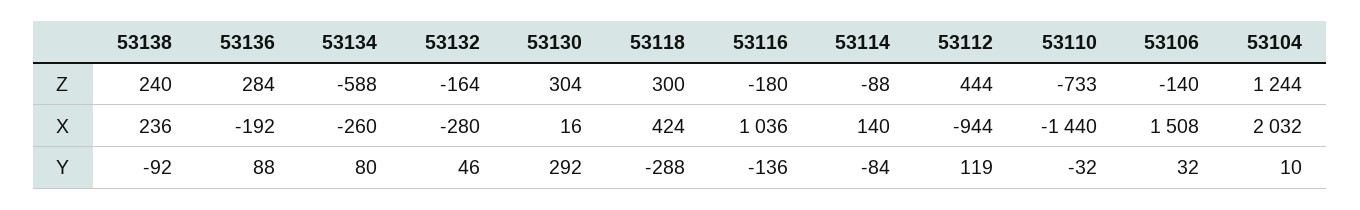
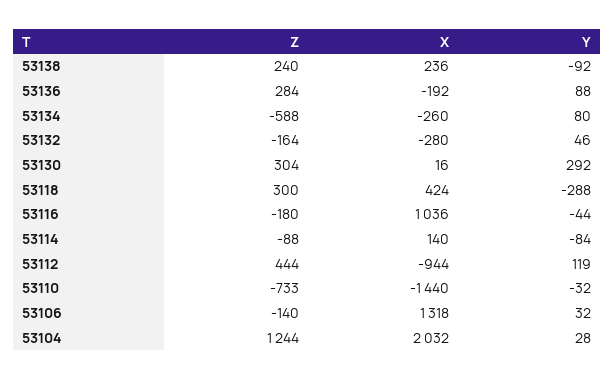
53106, X: 1508 -> 1318
53116, Y: -136 -> -44
53104, Y: 10 -> 28

